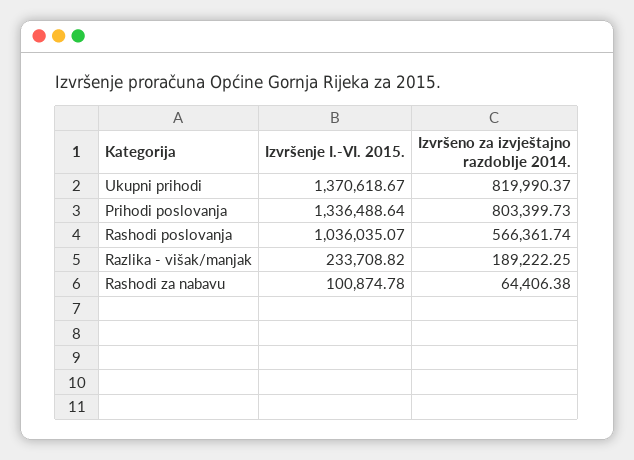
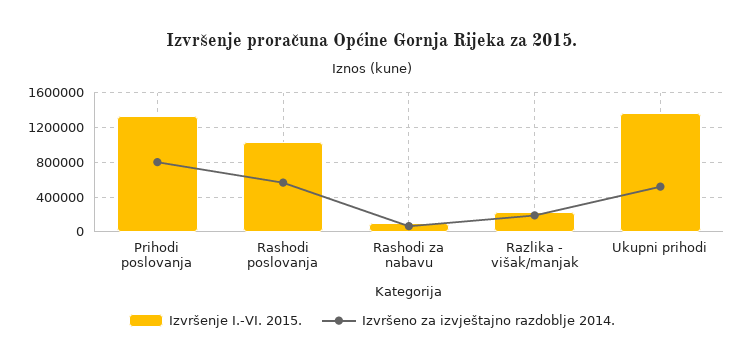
Izvršeno za izvještajno razdoblje 2014., Ukupni prihodi: 819990.37 -> 500000

